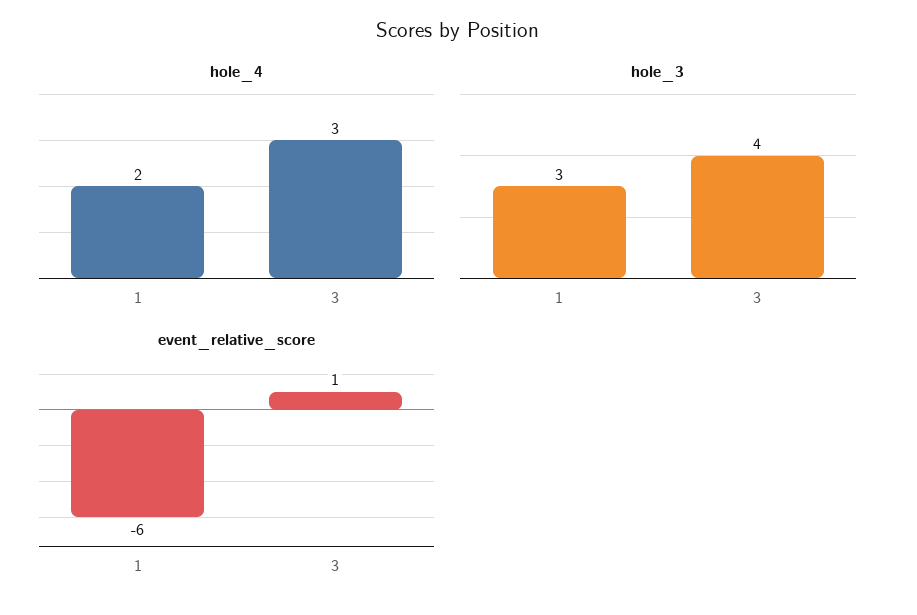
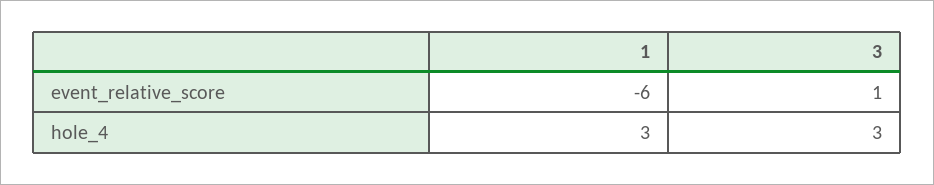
hole_4, 1: 2 -> 3
hole_3, 1: 3 -> none
hole_3, 3: 4 -> none

